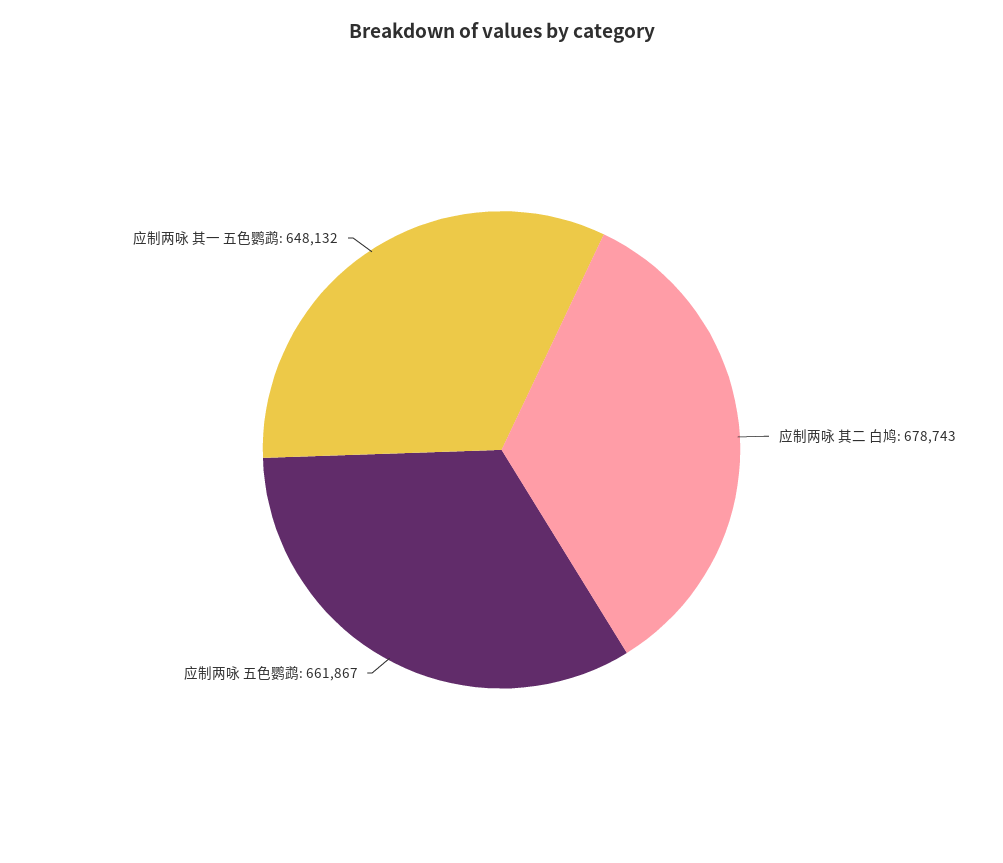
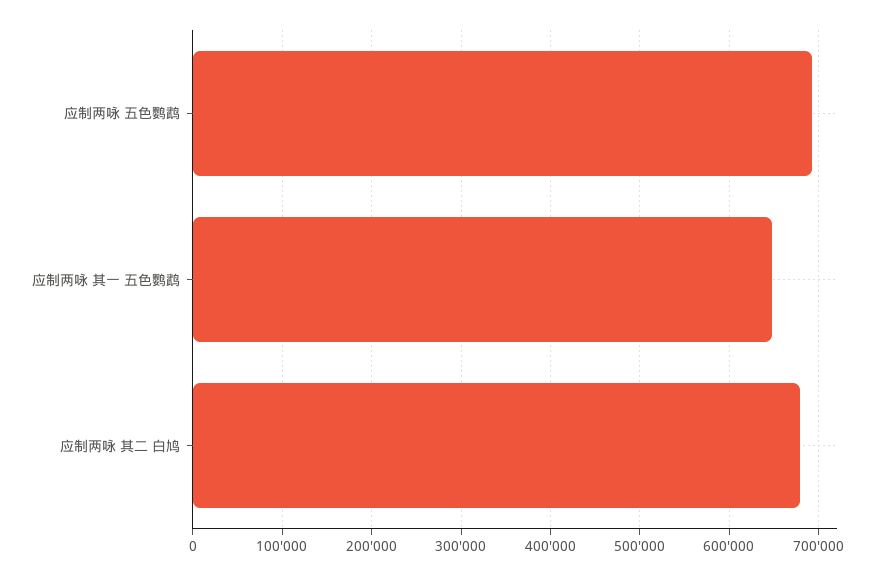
应制两咏 五色鹦鹉: 661867 -> 690000

